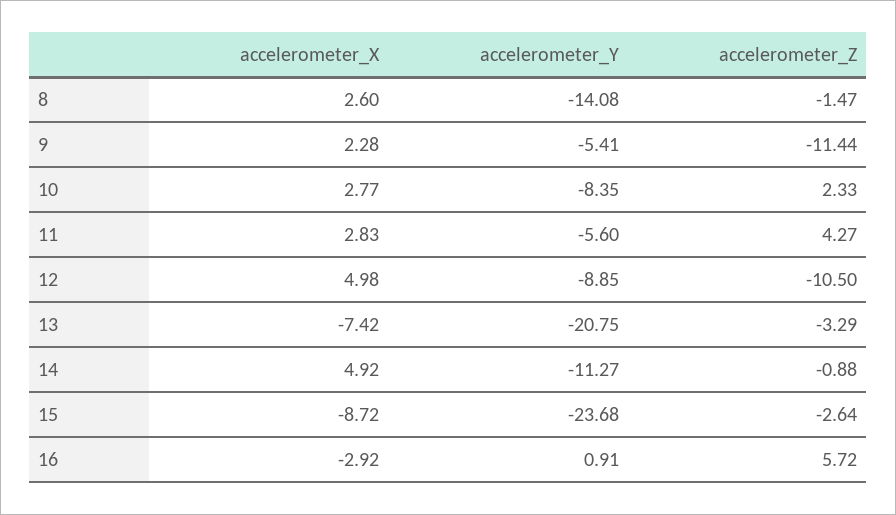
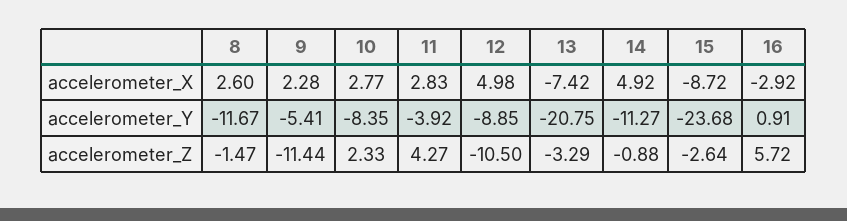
accelerometer_Y, 8: -14.08 -> -11.67
accelerometer_Y, 11: -5.6 -> -3.92

